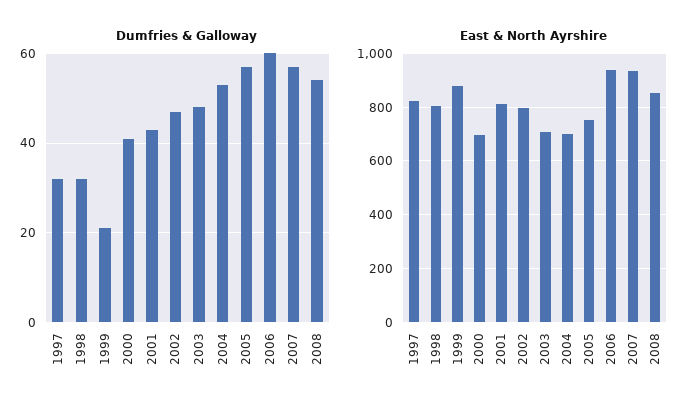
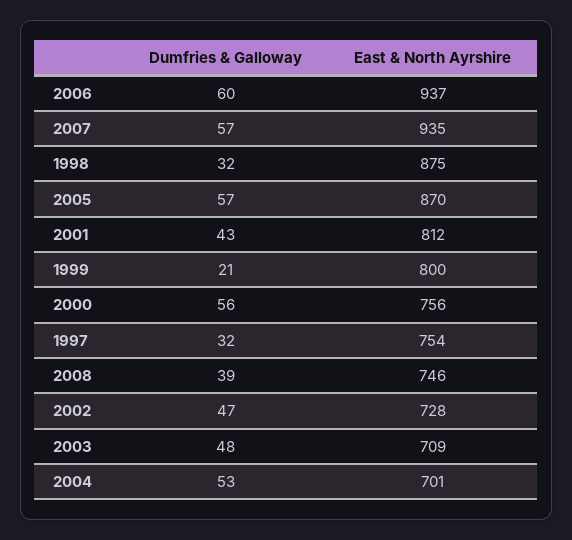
Dumfries & Galloway, 2000: 40 -> 56
Dumfries & Galloway, 2008: 55 -> 39
East & North Ayrshire, 1997: 825 -> 754
East & North Ayrshire, 1998: 800 -> 875
East & North Ayrshire, 1999: 875 -> 800
East & North Ayrshire, 2000: 700 -> 756
East & North Ayrshire, 2002: 800 -> 728
East & North Ayrshire, 2005: 750 -> 870
East & North Ayrshire, 2008: 850 -> 746

